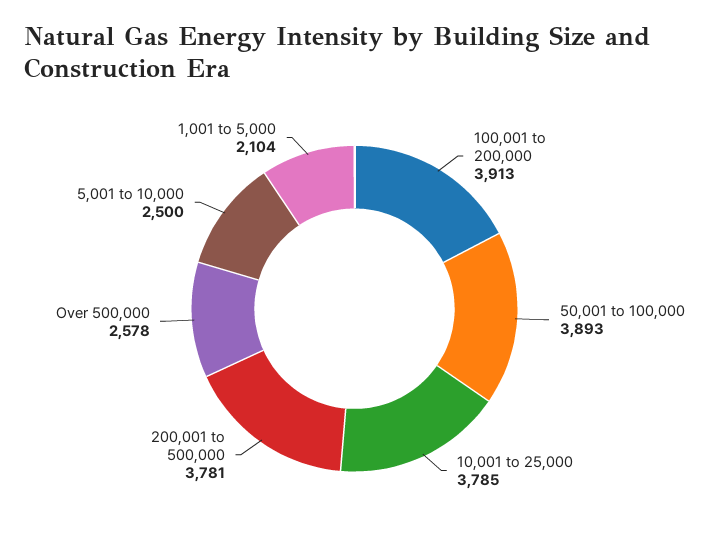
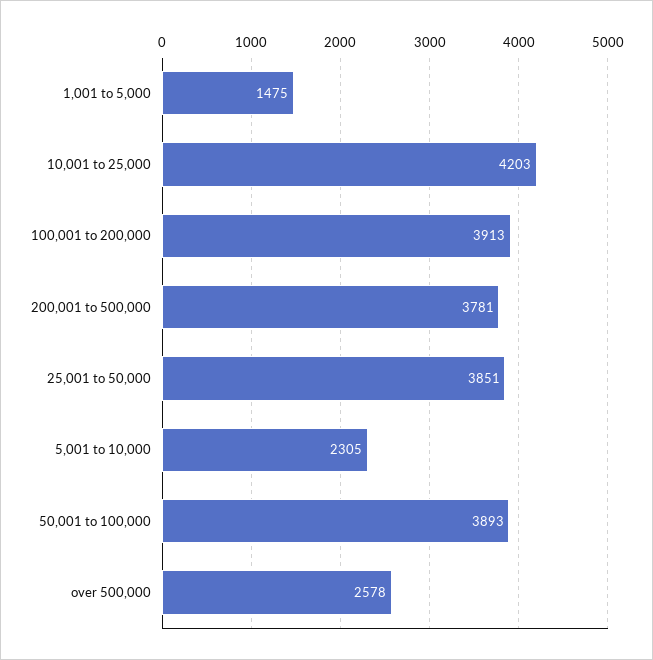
10,001 to 25,000: 3785 -> 4203
5,001 to 10,000: 2500 -> 2305
1,001 to 5,000: 2104 -> 1475
25,001 to 50,000: none -> 3851

